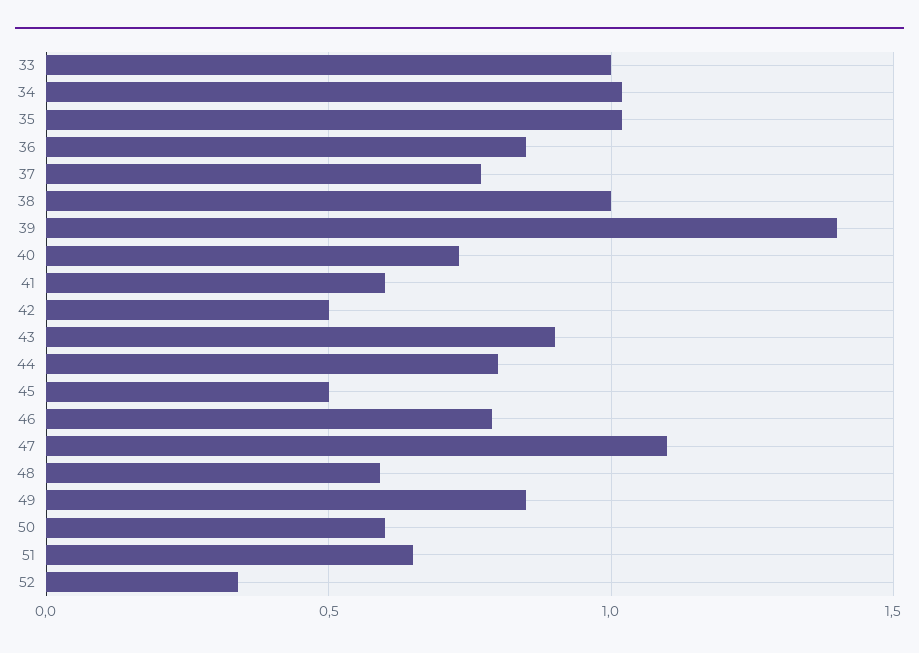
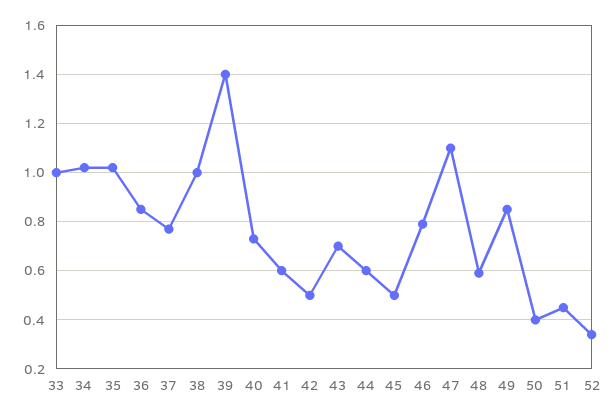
43: 0.9 -> 0.7
44: 0.8 -> 0.6
50: 0.6 -> 0.4
51: 0.65 -> 0.45

